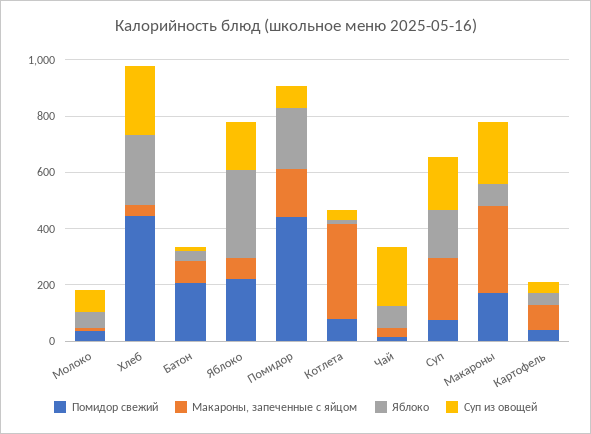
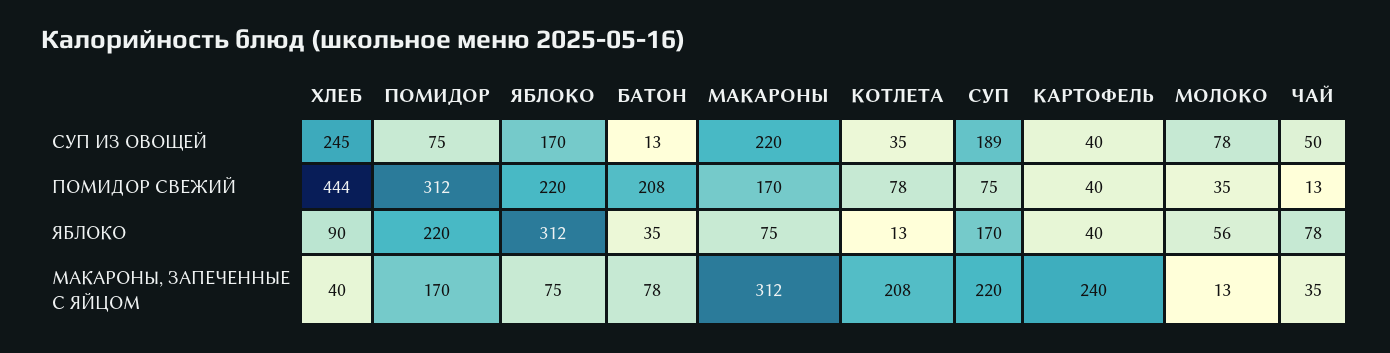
Яблоко, Хлеб: 250 -> 90
Помидор свежий, Помидор: 450 -> 312
Макароны, запеченные с яйцом, Котлета: 350 -> 208
Суп из овощей, Чай: 200 -> 50
Макароны, запеченные с яйцом, Картофель: 100 -> 240

